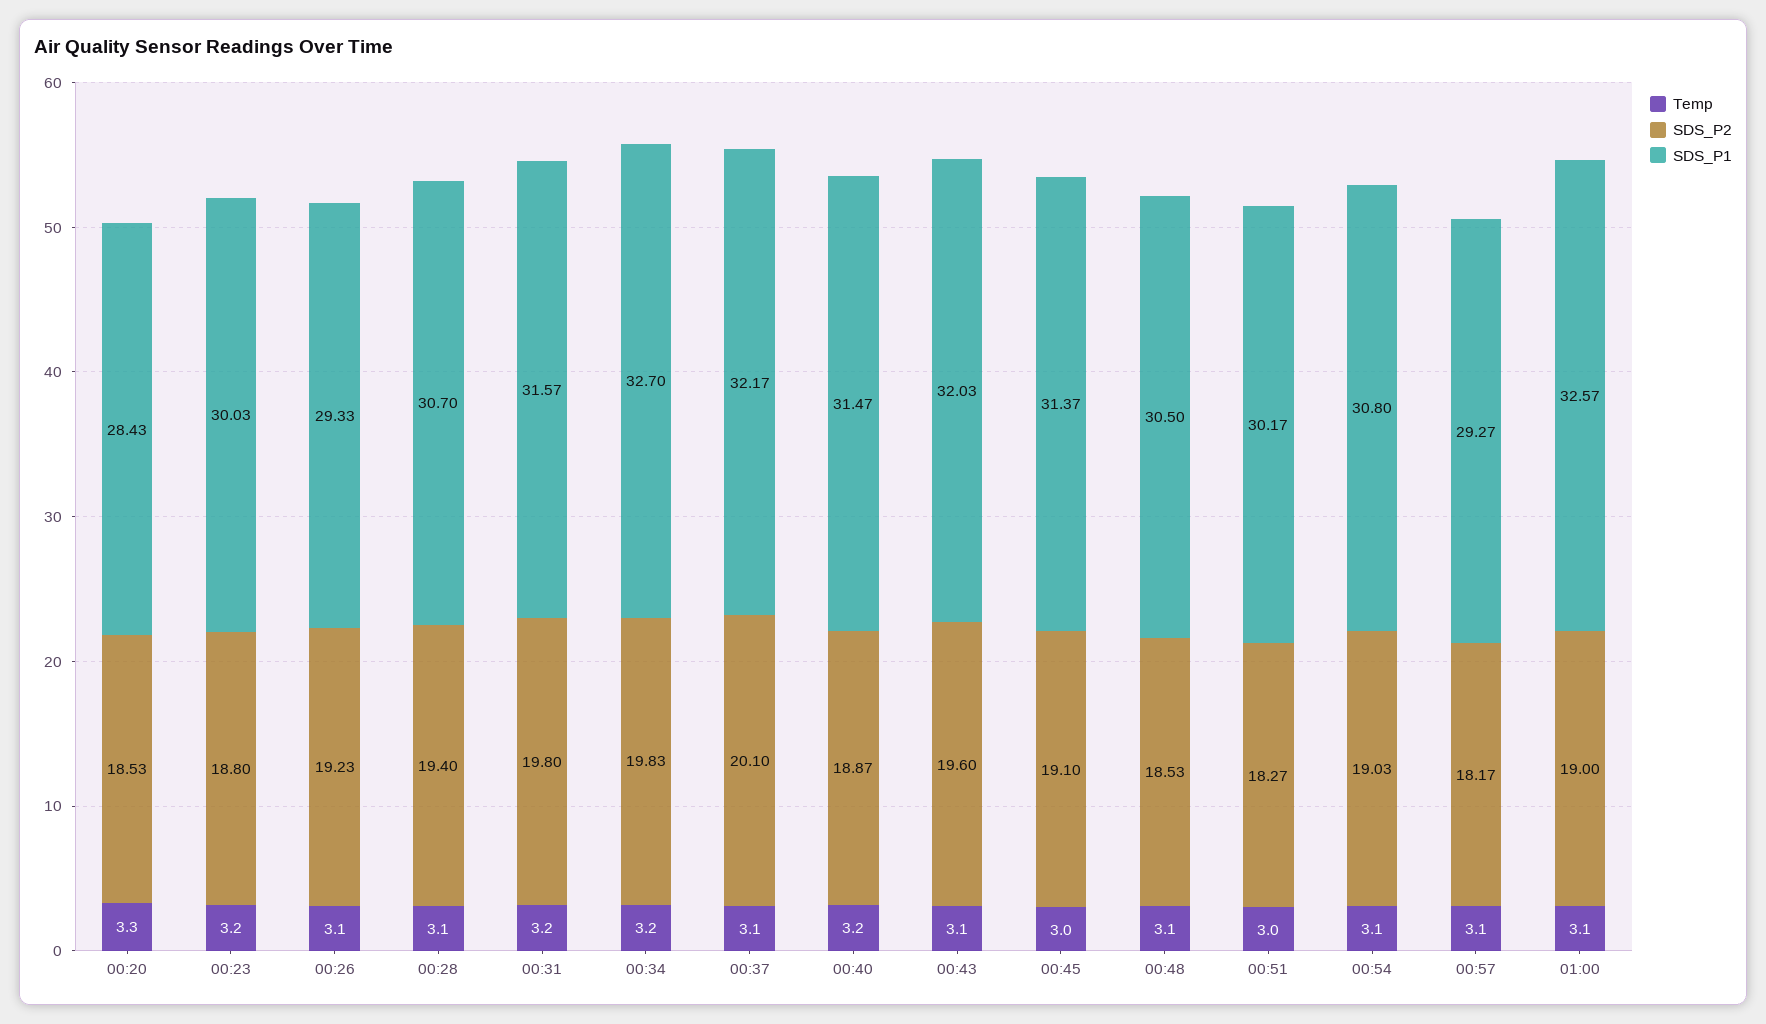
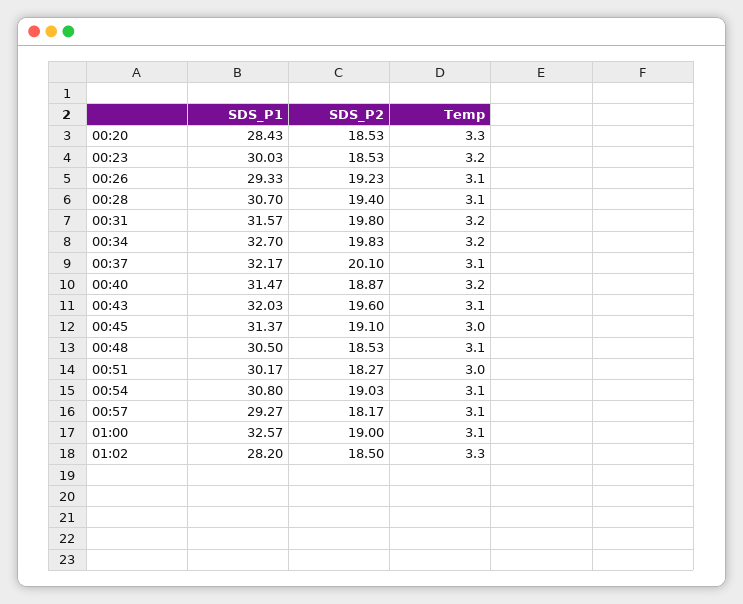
SDS_P2, 00:23: 18.8 -> 18.53
SDS_P1, 01:02: none -> 28.2
SDS_P2, 01:02: none -> 18.5
Temp, 01:02: none -> 3.3

